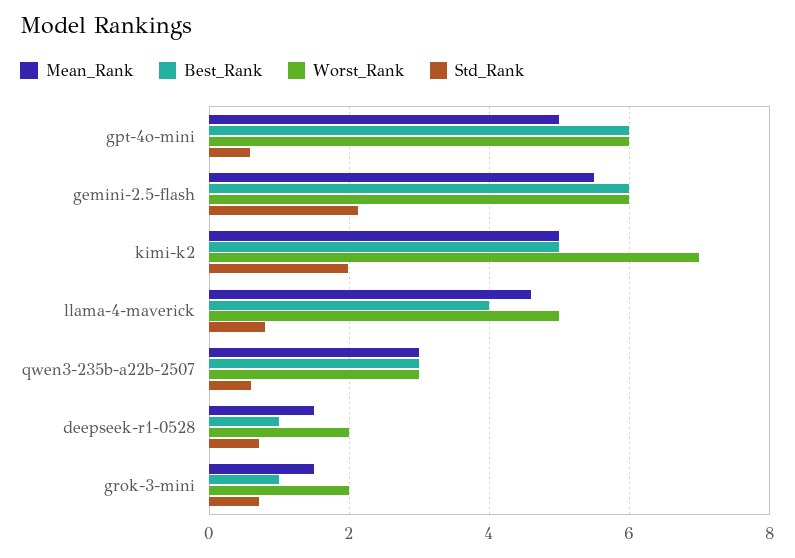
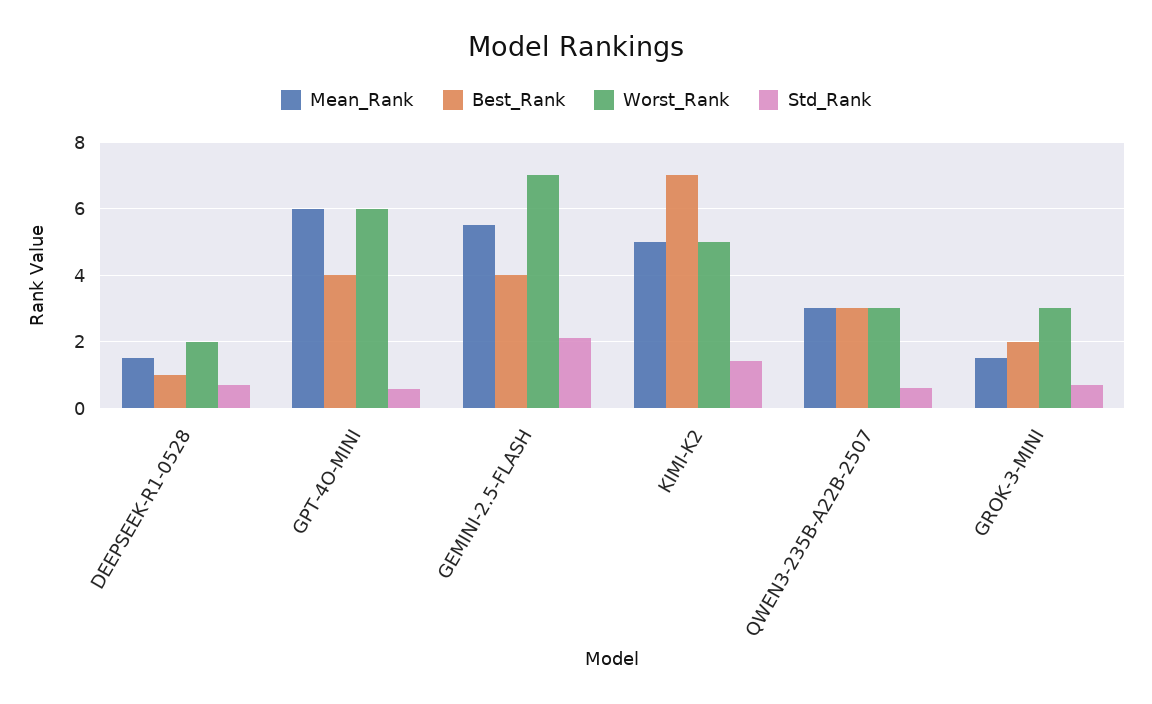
Mean_Rank, gpt-4o-mini: 5 -> 6
Best_Rank, gpt-4o-mini: 6 -> 4
Best_Rank, gemini-2.5-flash: 6 -> 4
Worst_Rank, gemini-2.5-flash: 6 -> 7
Best_Rank, kimi-k2: 5 -> 7
Worst_Rank, kimi-k2: 7 -> 5
Std_Rank, kimi-k2: 2 -> 1.4
Mean_Rank, llama-4-maverick: 4.6 -> none
Best_Rank, llama-4-maverick: 4 -> none
Worst_Rank, llama-4-maverick: 5 -> none
Std_Rank, llama-4-maverick: 0.8 -> none
Best_Rank, grok-3-mini: 1 -> 2
Worst_Rank, grok-3-mini: 2 -> 3

